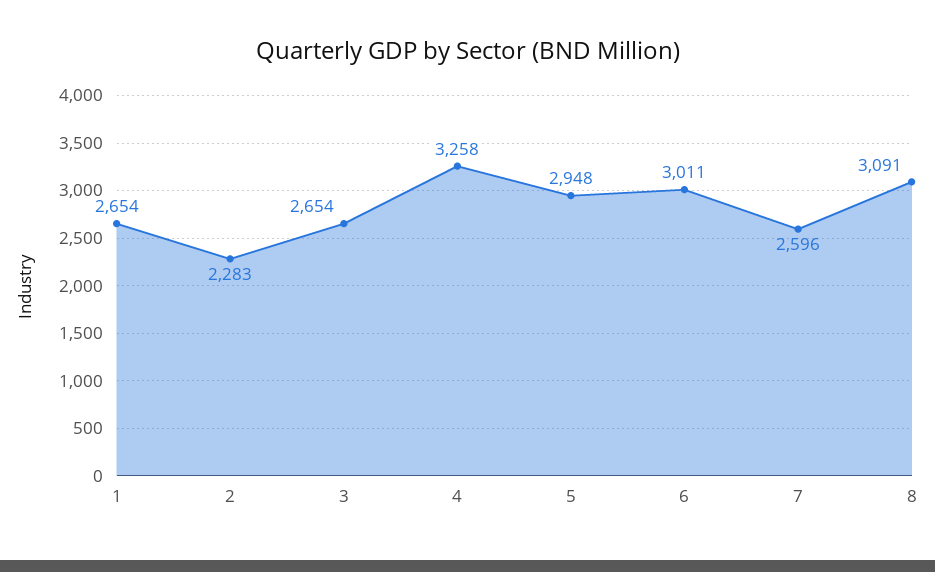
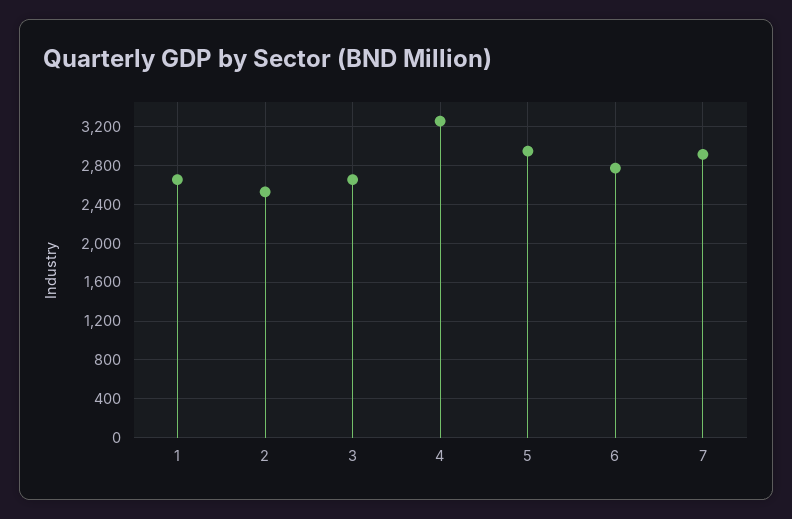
2: 2283 -> 2500
6: 3011 -> 2800
7: 2596 -> 2900
8: 3091 -> none

